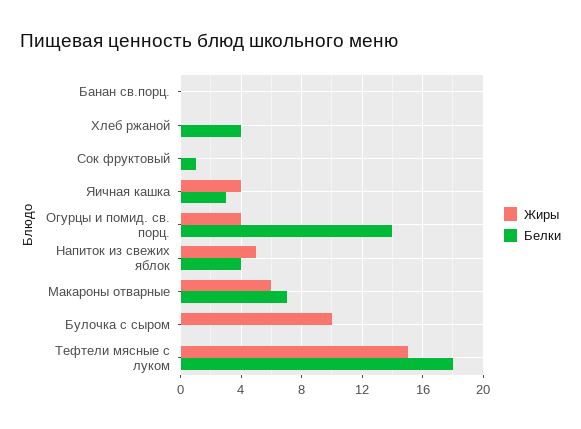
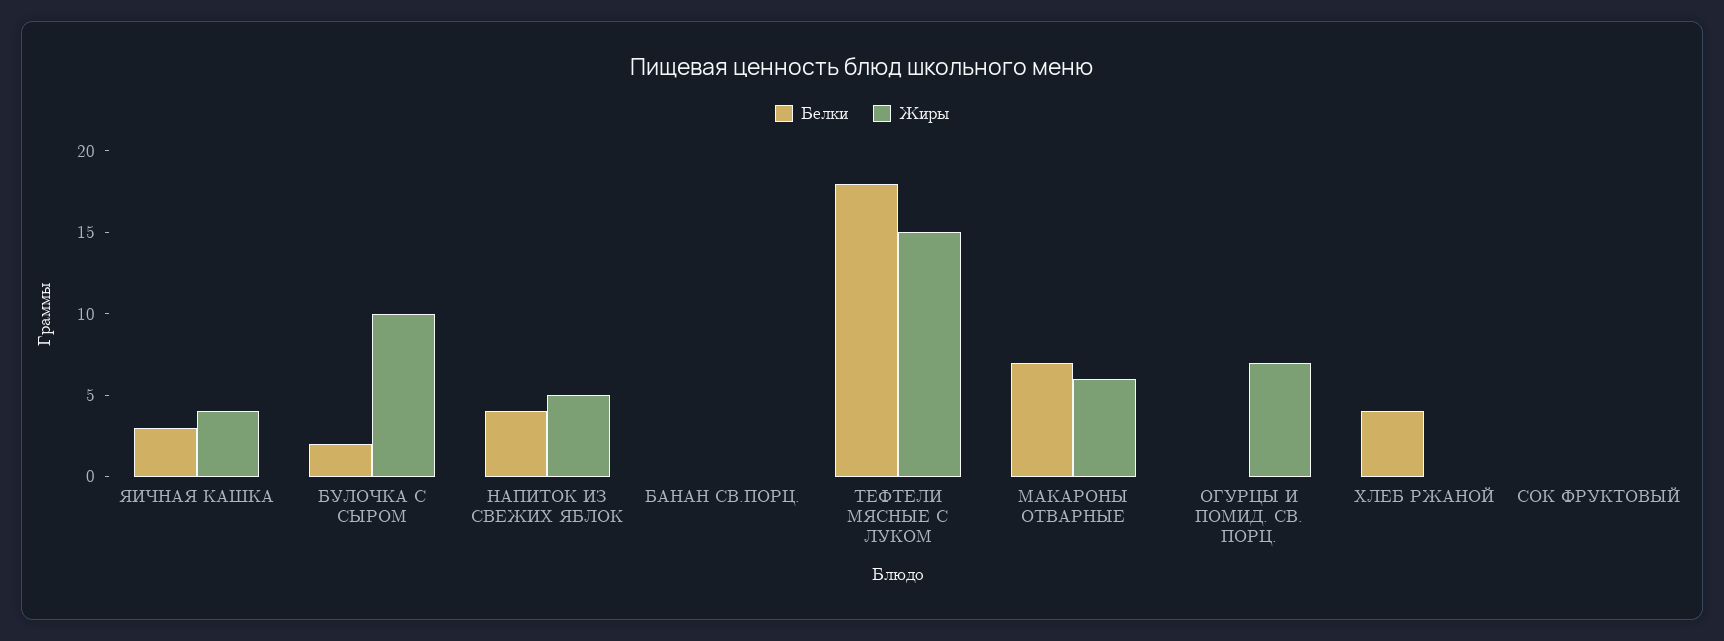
Белки, Сок фруктовый: 1 -> 0
Жиры, Огурцы и помид. св. порц.: 4 -> 7
Белки, Огурцы и помид. св. порц.: 14 -> 0
Белки, Булочка с сыром: 0 -> 2

